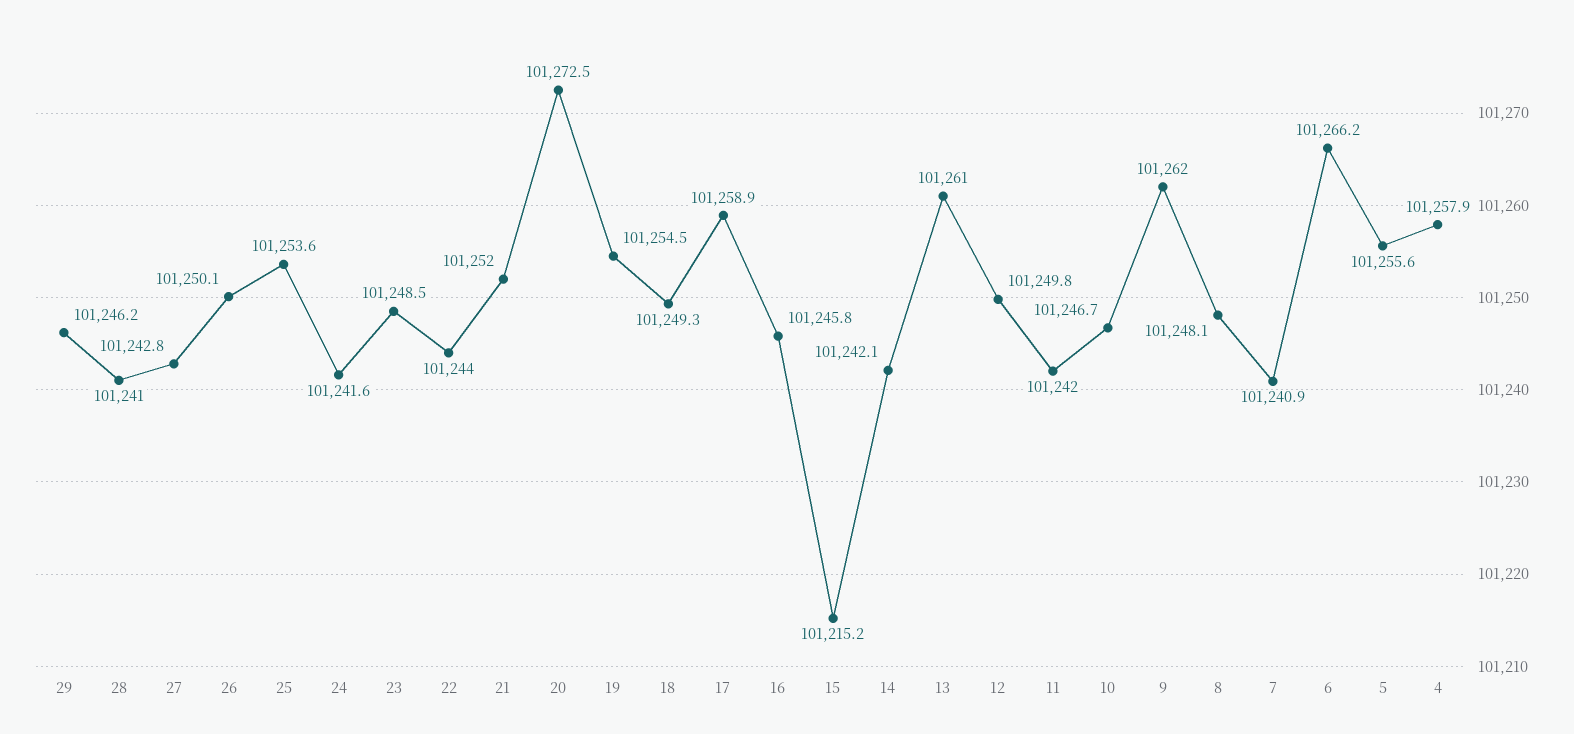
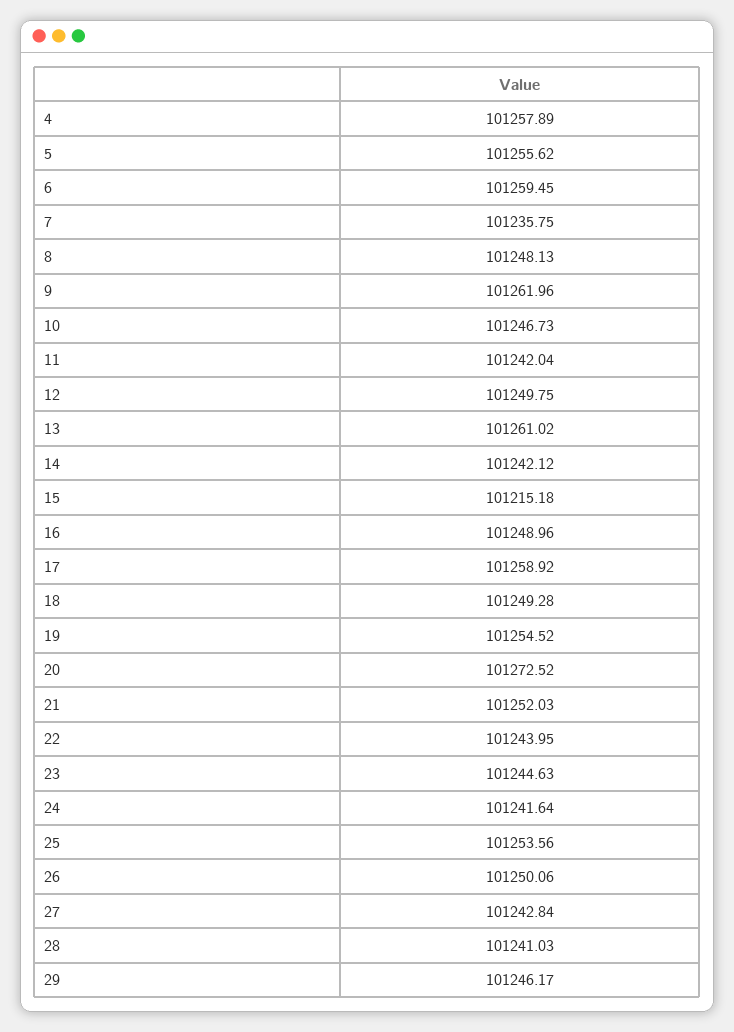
23: 101248.5 -> 101244.63
16: 101245.8 -> 101248.96
7: 101240.9 -> 101235.75
6: 101266.2 -> 101259.45

